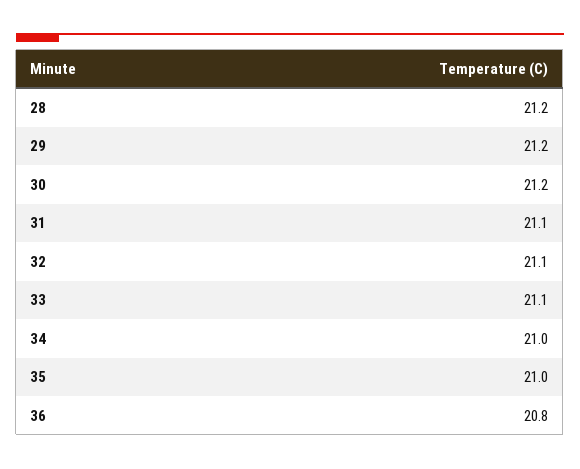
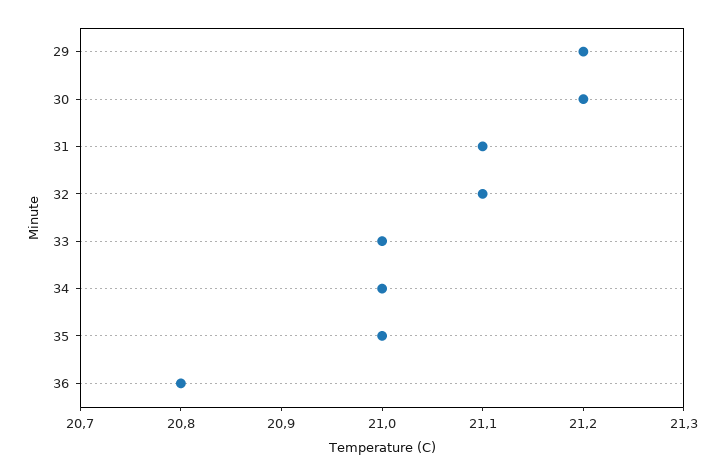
28: 21.2 -> none
33: 21.1 -> 21

